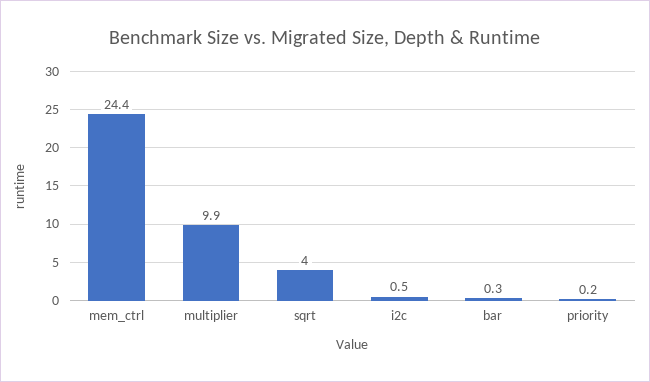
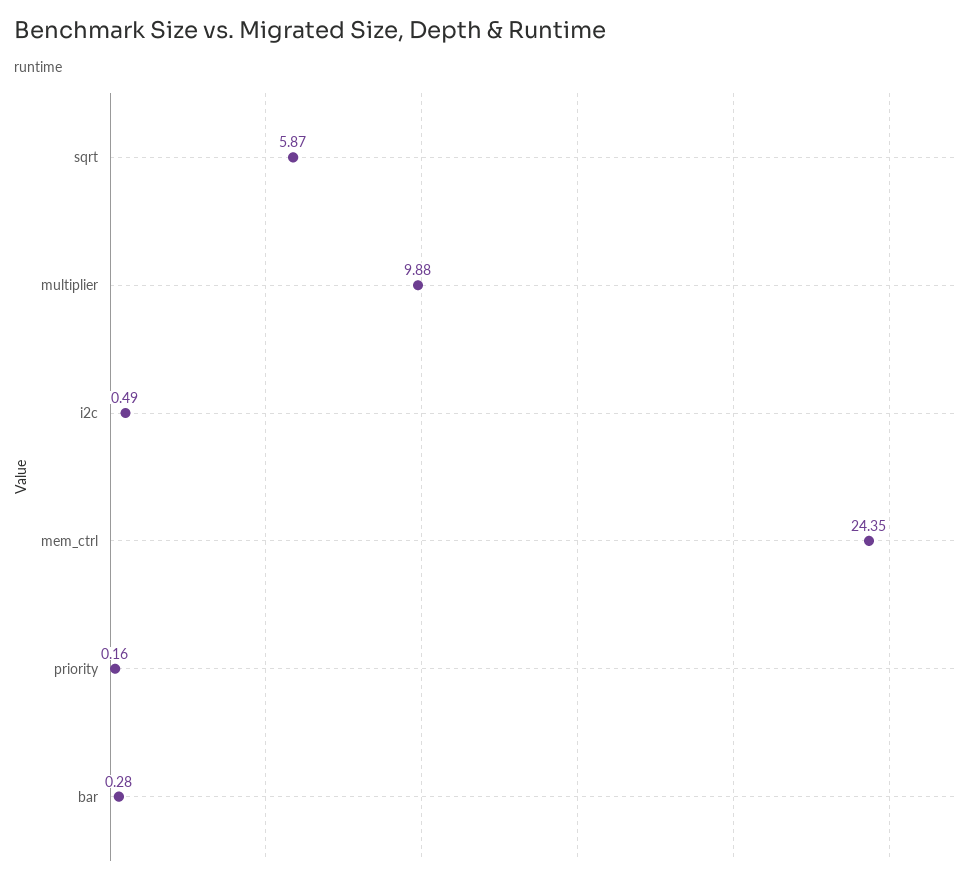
sqrt: 4 -> 5.87

